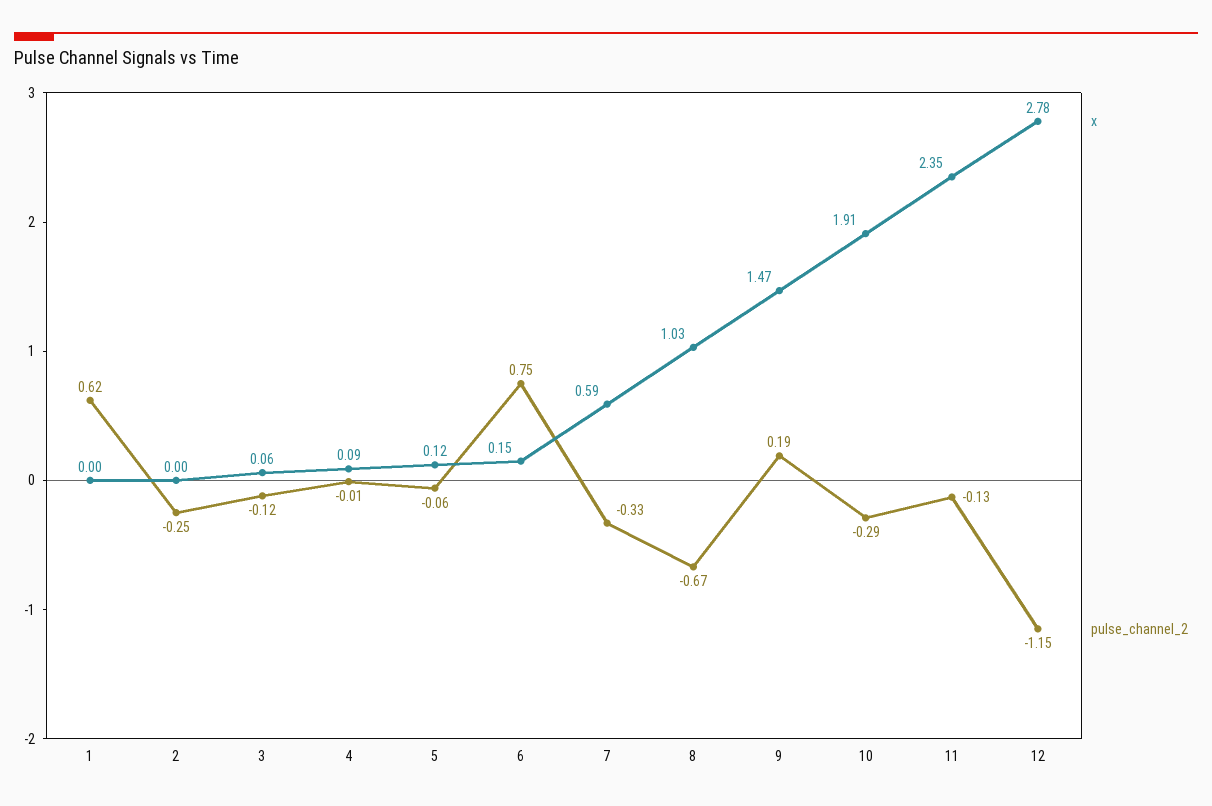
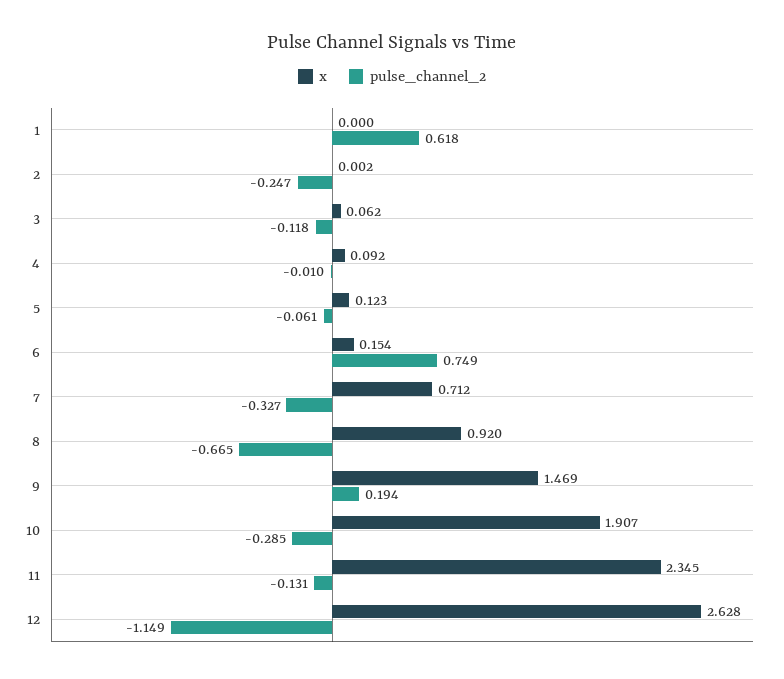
x, 7: 0.59 -> 0.712
x, 8: 1.03 -> 0.92
x, 12: 2.78 -> 2.628

